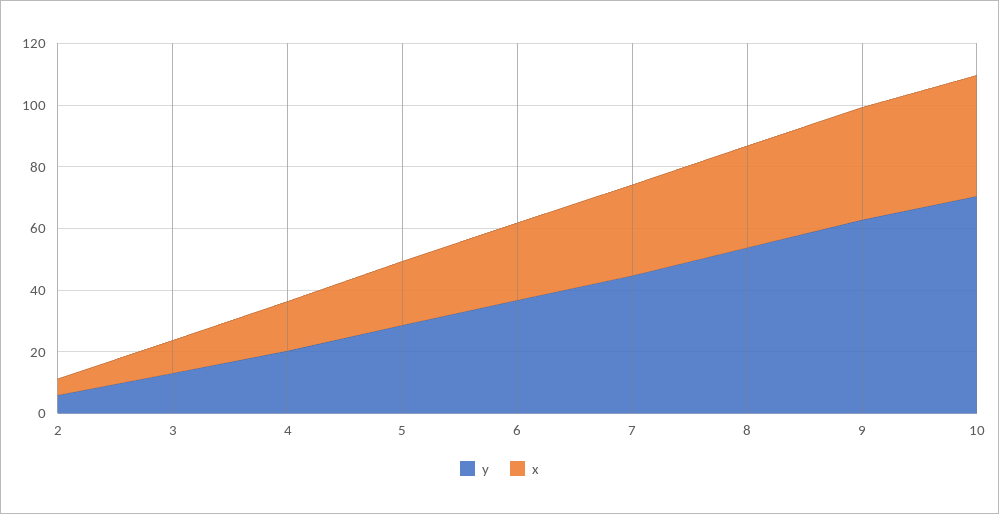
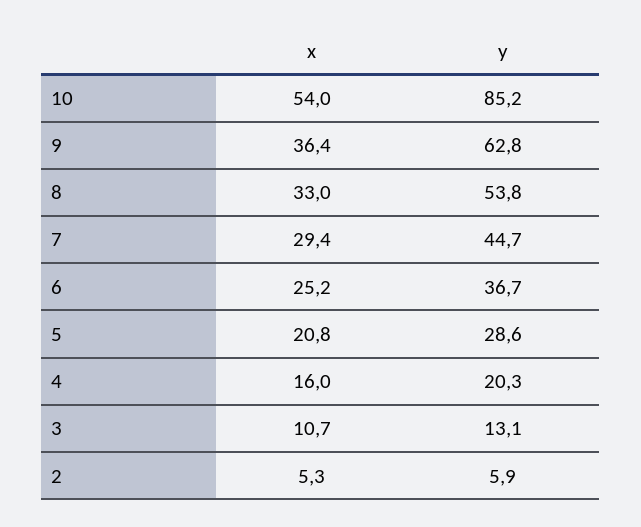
y, 10: 70 -> 85.2
x, 10: 40 -> 54

